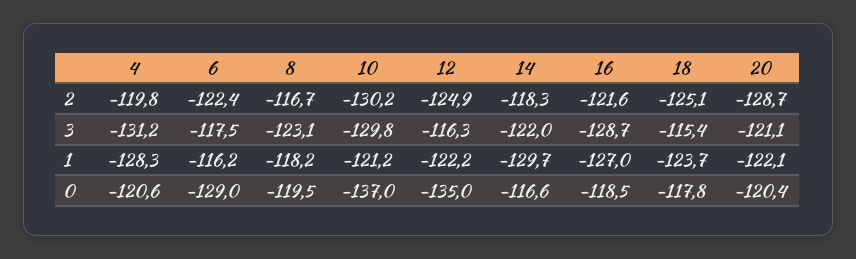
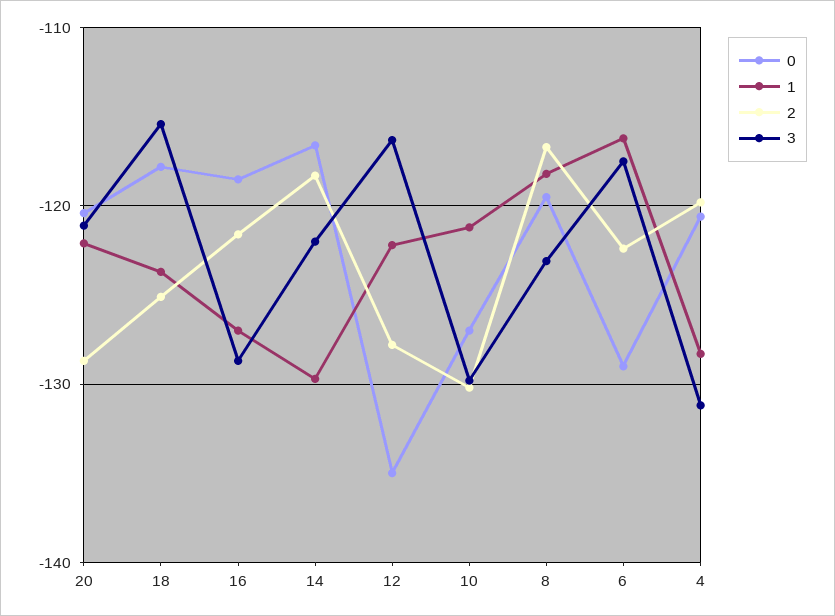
2, 12: -124.9 -> -128
0, 10: -137 -> -127

